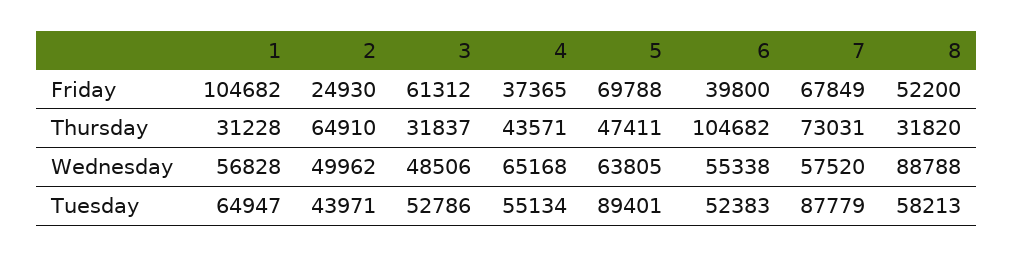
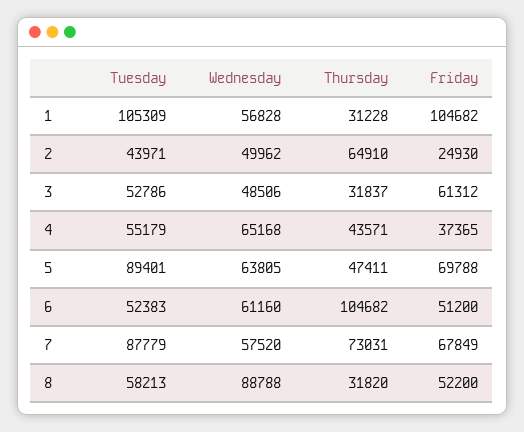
6, Friday: 39800 -> 51200
6, Wednesday: 55338 -> 61160
1, Tuesday: 64947 -> 105309
4, Tuesday: 55134 -> 55179

